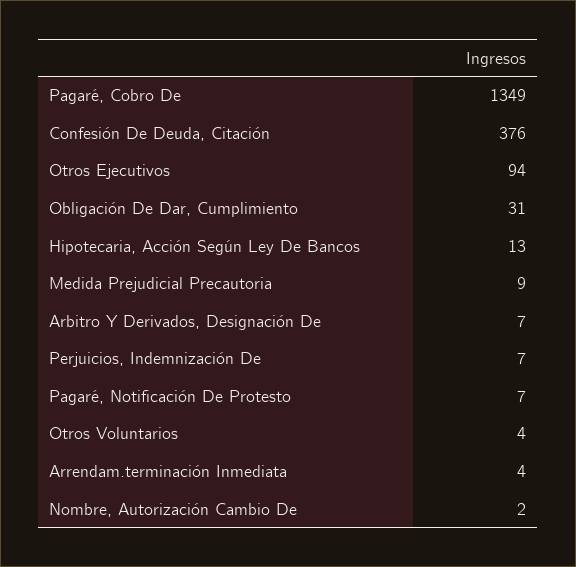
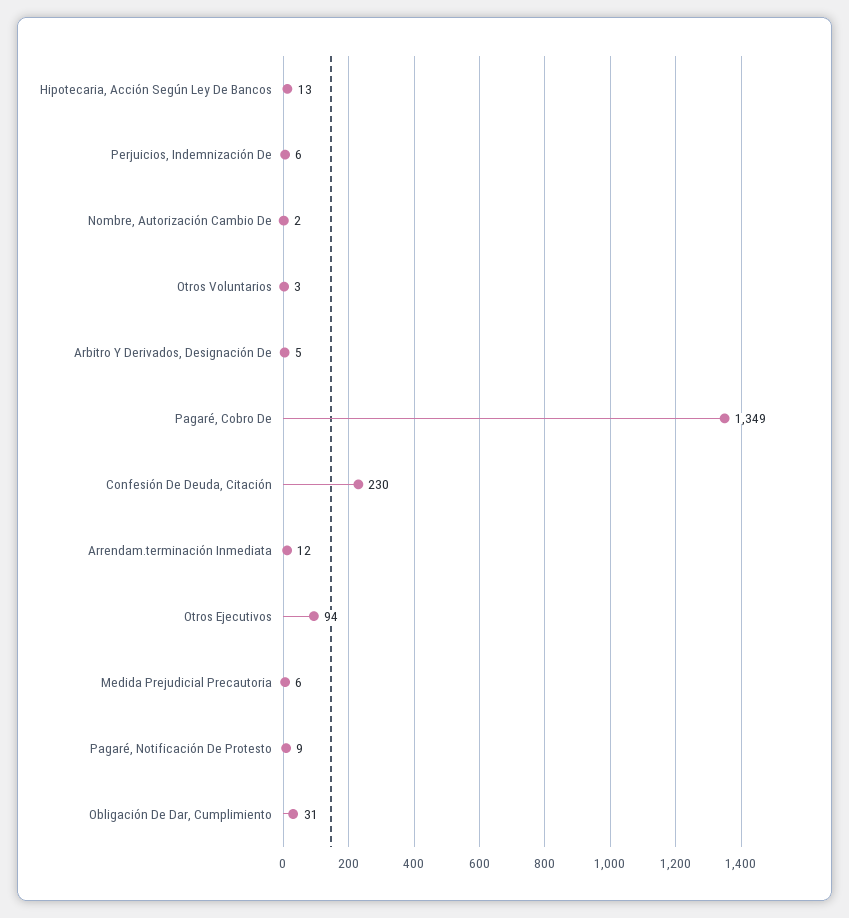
Confesión De Deuda, Citación: 376 -> 230
Medida Prejudicial Precautoria: 9 -> 6
Arbitro Y Derivados, Designación De: 7 -> 5
Perjuicios, Indemnización De: 7 -> 6
Pagaré, Notificación De Protesto: 7 -> 9
Otros Voluntarios: 4 -> 3
Arrendam.terminación Inmediata: 4 -> 12

